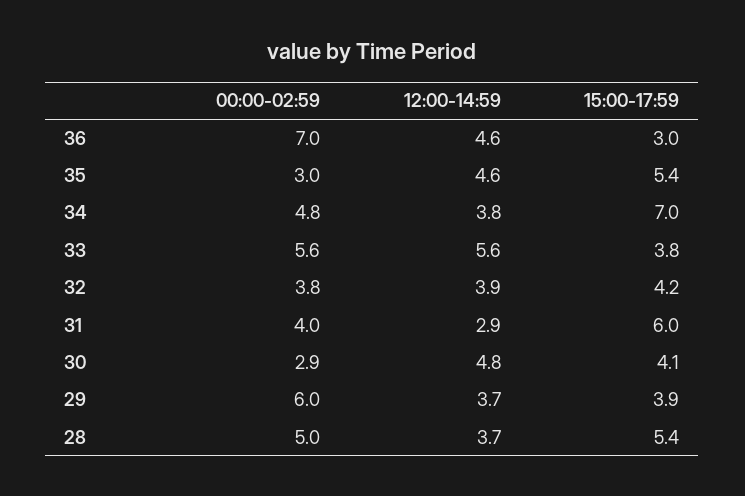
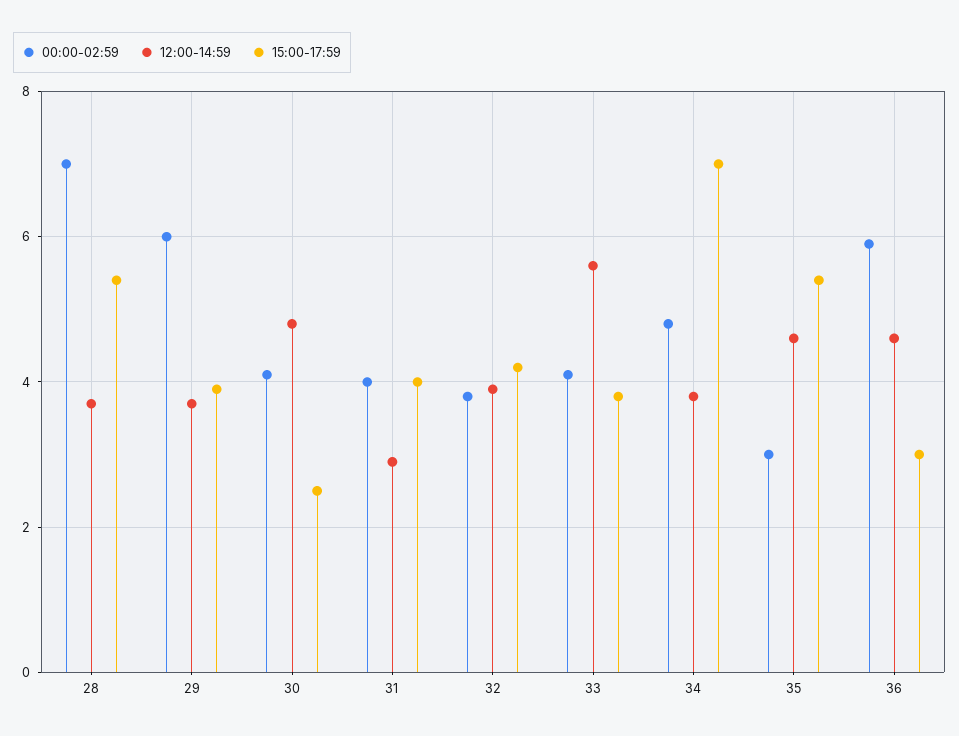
00:00-02:59, 36: 7 -> 6
00:00-02:59, 33: 5.6 -> 4
15:00-17:59, 31: 6 -> 4
00:00-02:59, 30: 2.9 -> 4
15:00-17:59, 30: 4.1 -> 2.5
00:00-02:59, 28: 5 -> 7

